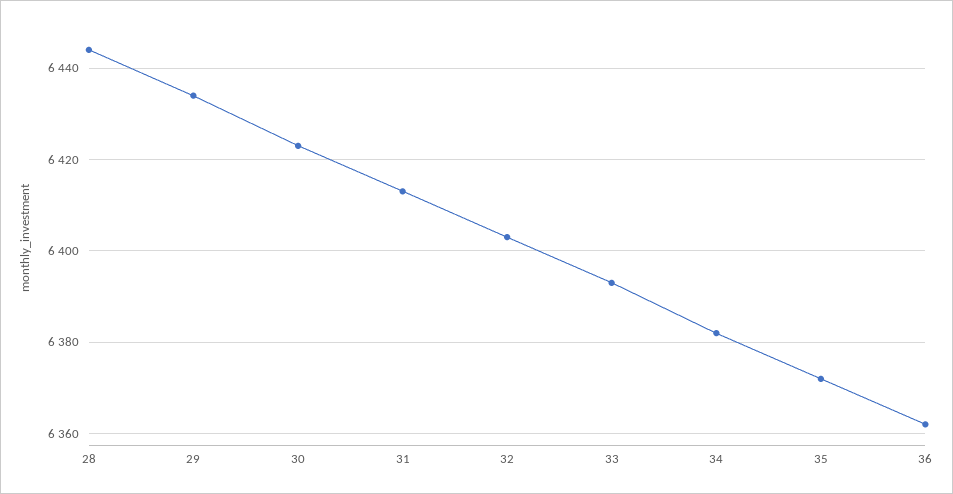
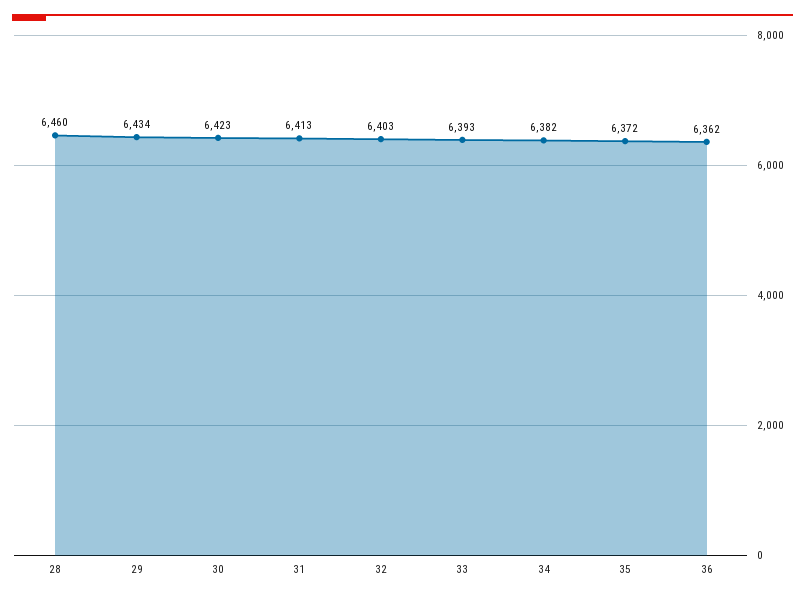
28: 6445 -> 6460

